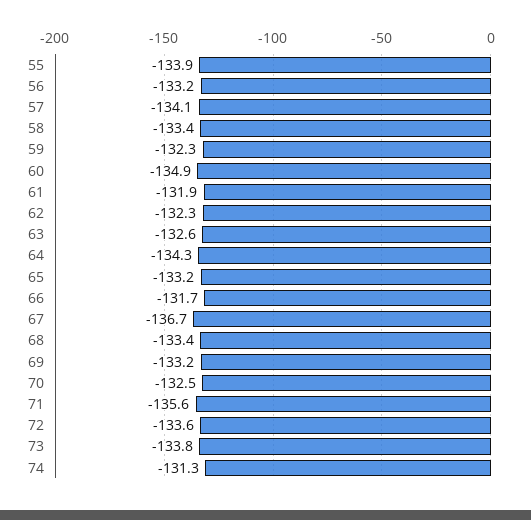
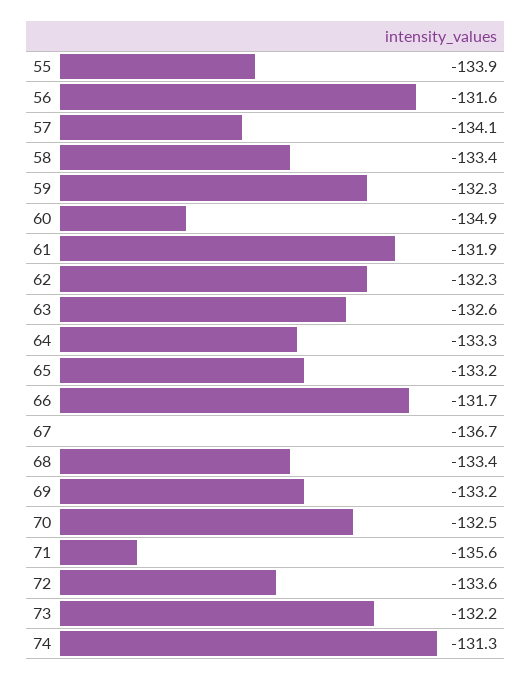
56: -133.2 -> -131.6
64: -134.3 -> -133.3
73: -133.8 -> -132.2

